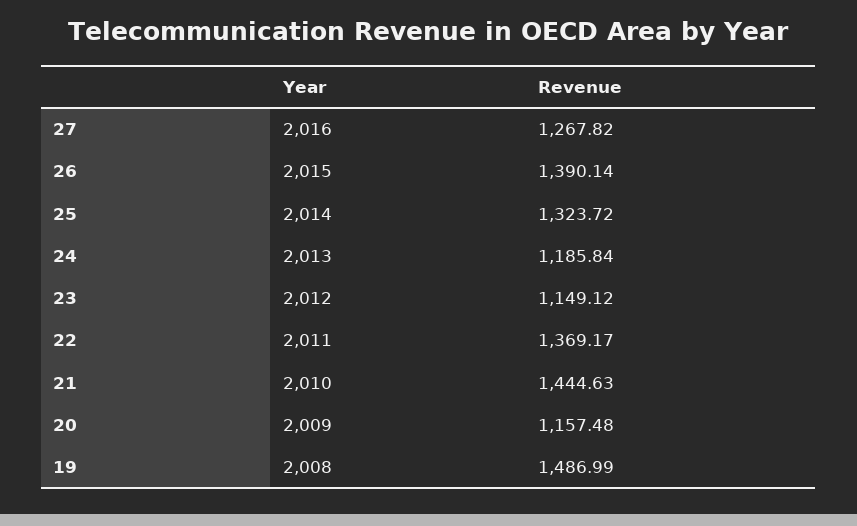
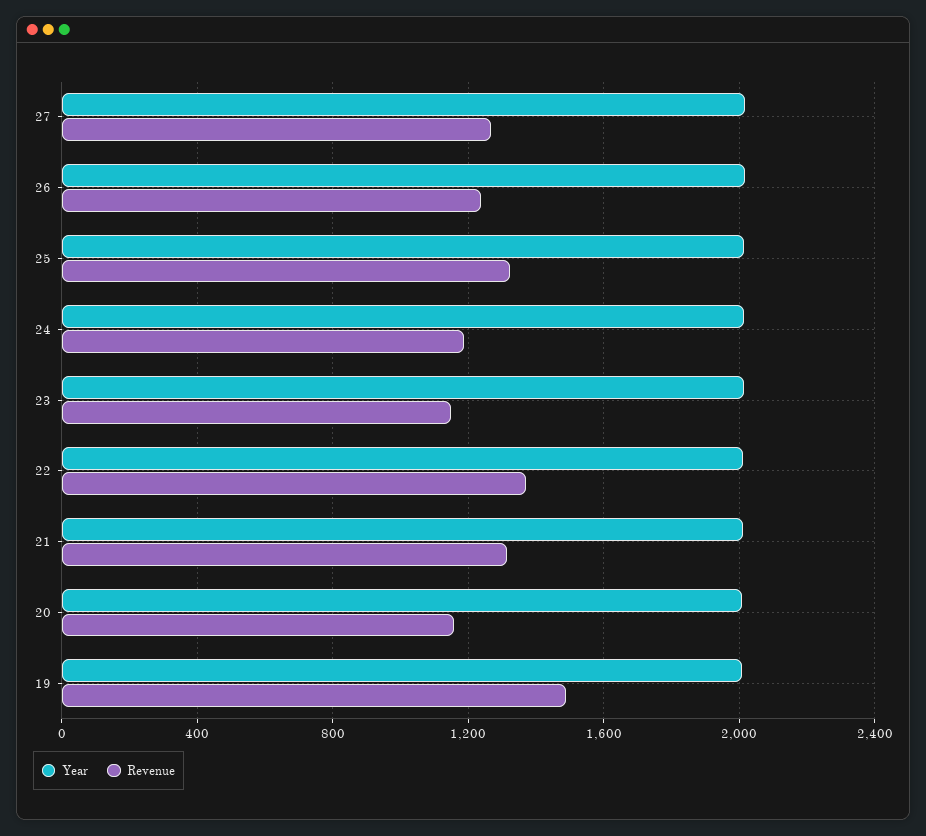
Revenue, 26: 1390.14 -> 1250
Revenue, 21: 1444.63 -> 1300

